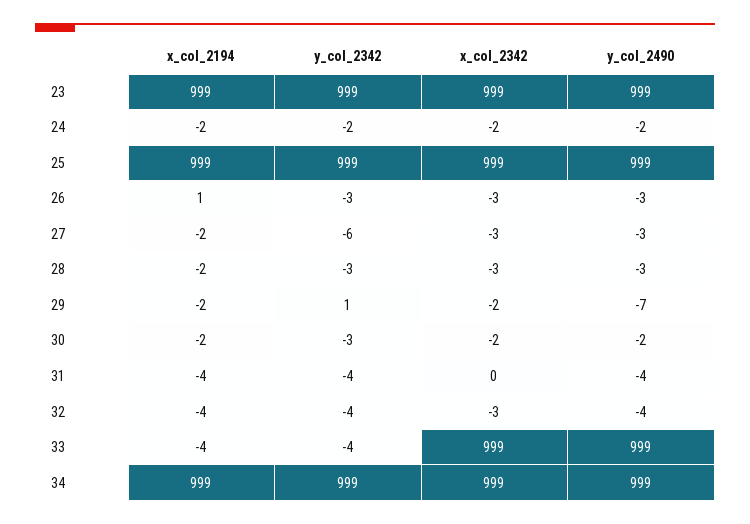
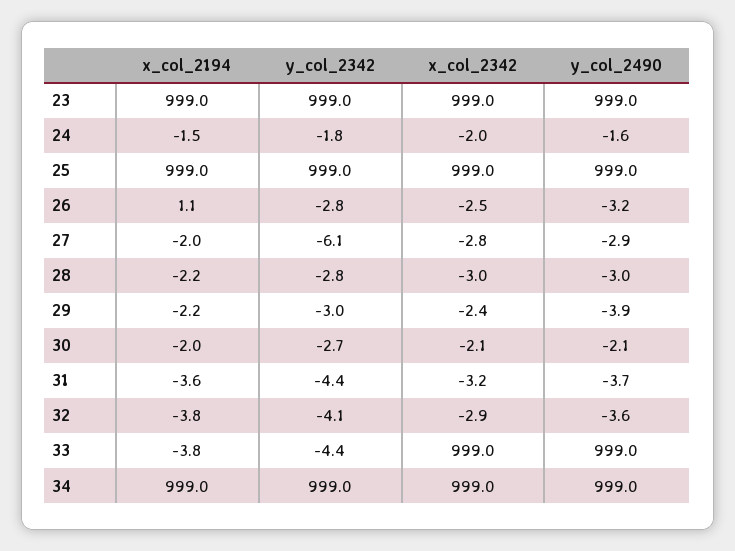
y_col_2342, 29: 1 -> -3
y_col_2490, 29: -7 -> -3.9
x_col_2342, 31: 0 -> -3.2

